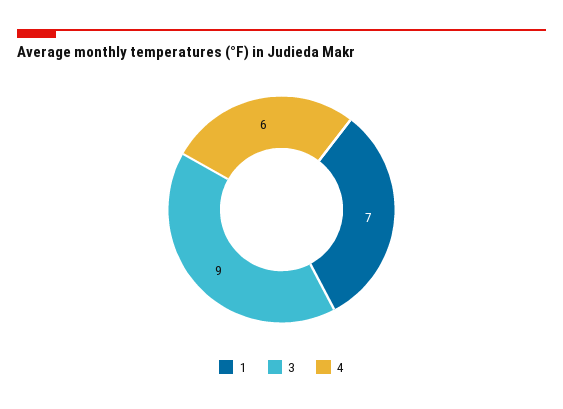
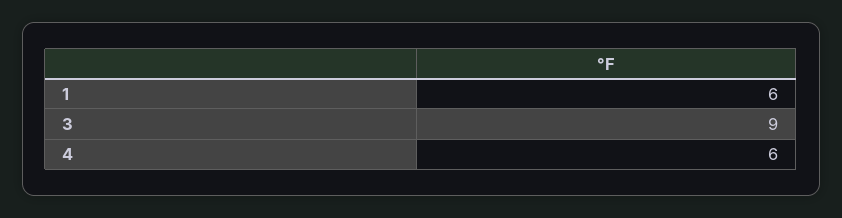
1: 7 -> 6

